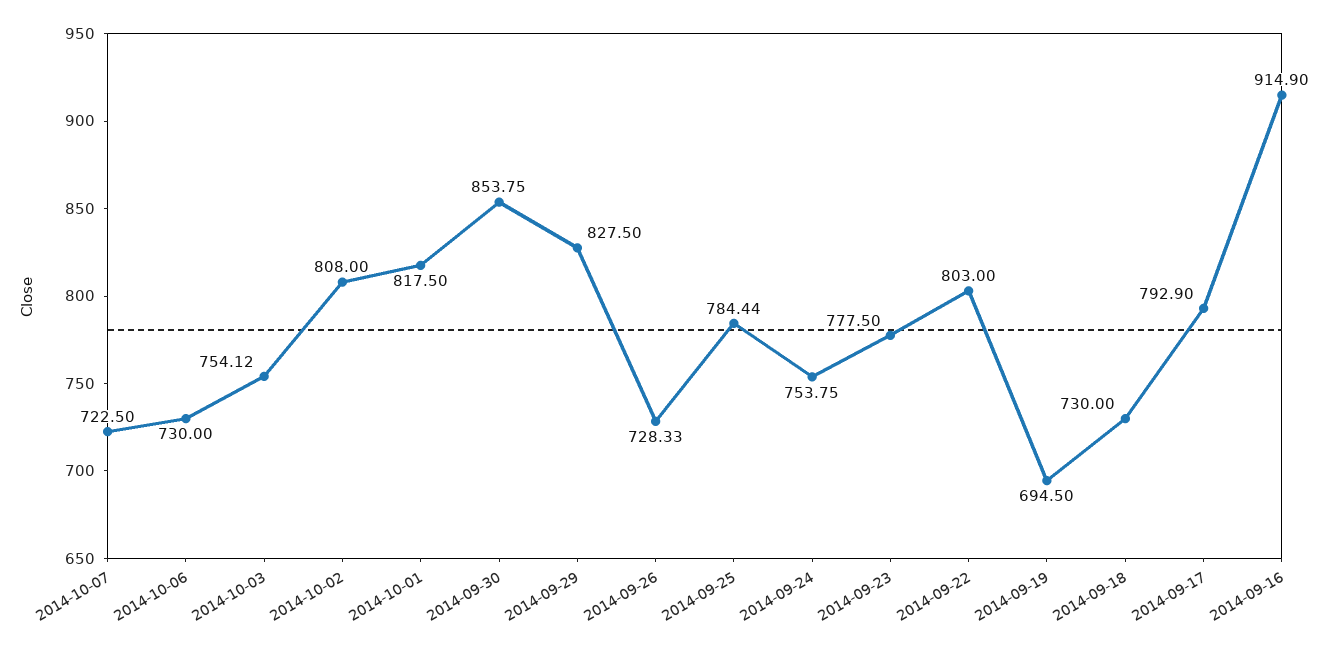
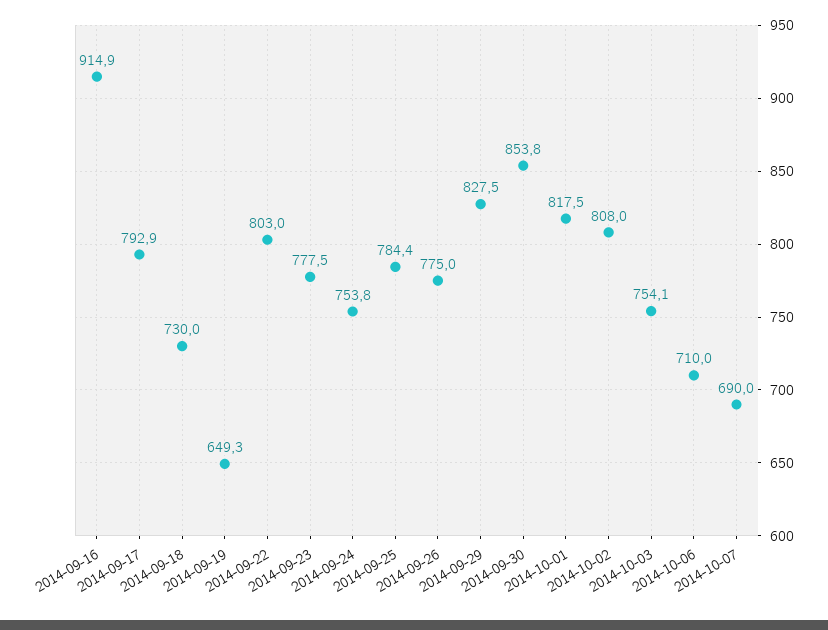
2014-10-07: 722.5 -> 690
2014-10-06: 730 -> 710
2014-09-26: 728.33 -> 775
2014-09-19: 694.5 -> 649.3

